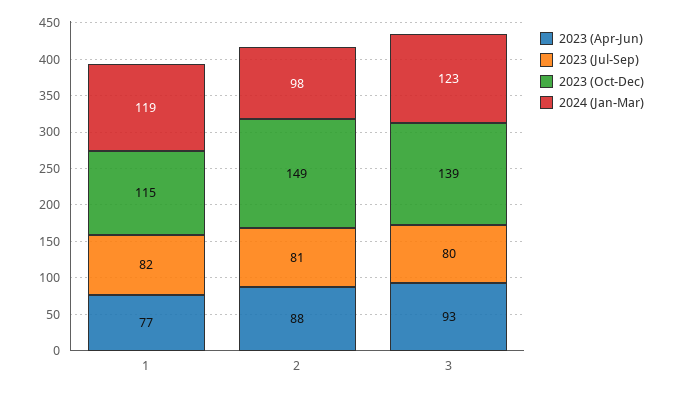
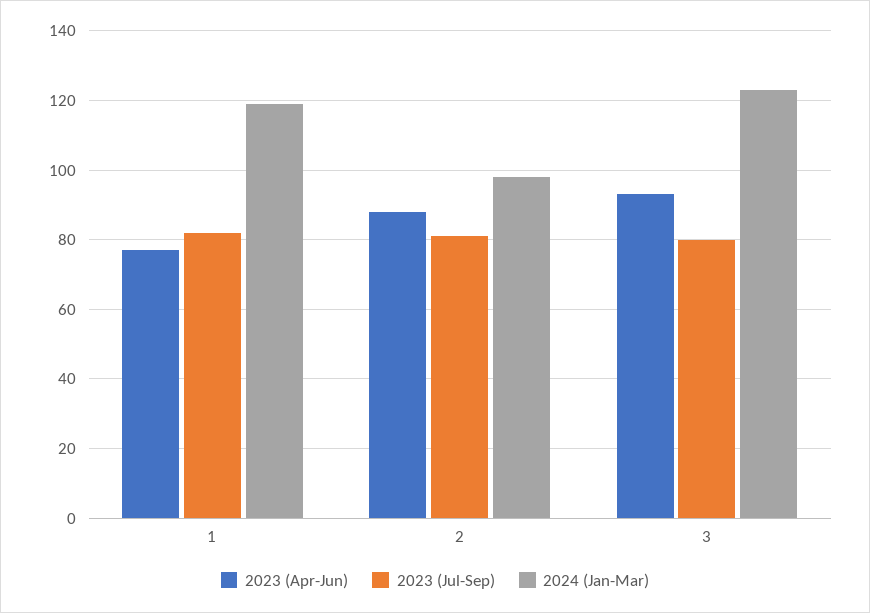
2023 (Oct-Dec), 1: 115 -> none
2023 (Oct-Dec), 2: 149 -> none
2023 (Oct-Dec), 3: 139 -> none

